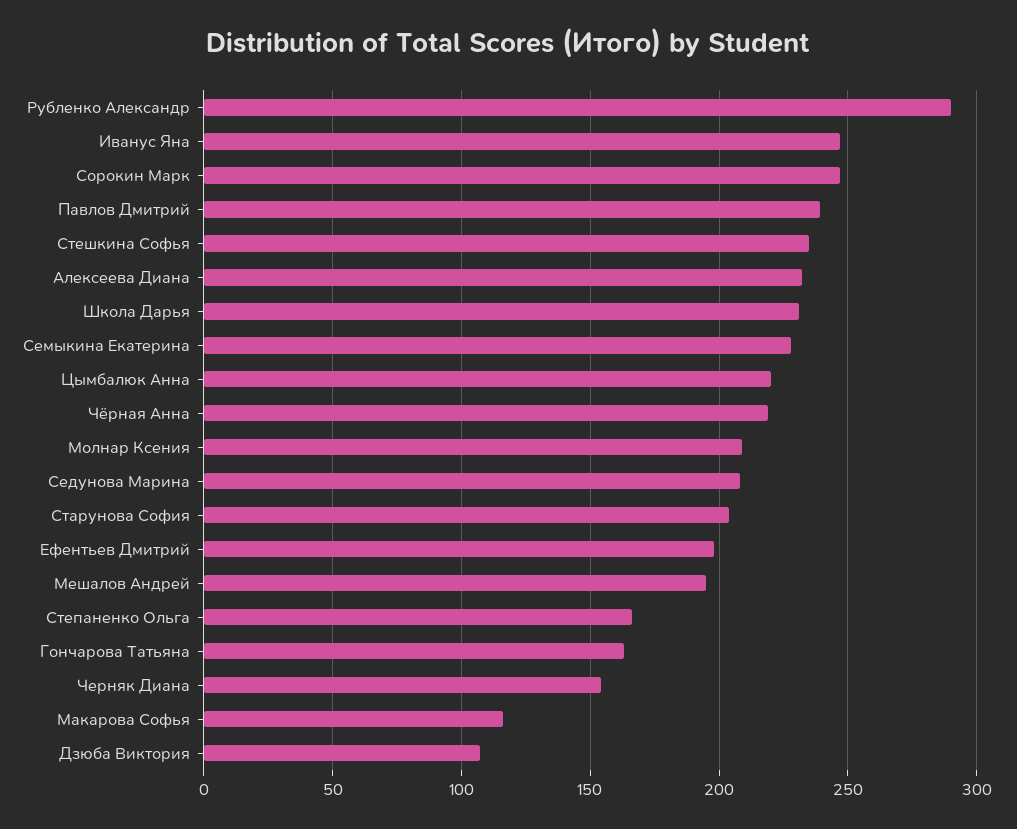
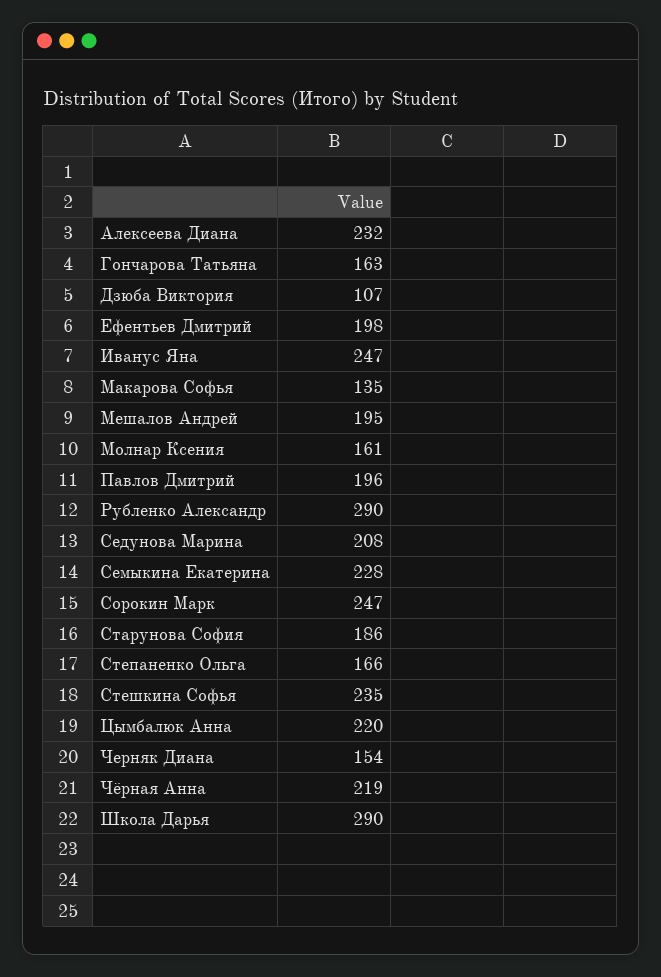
Павлов Дмитрий: 240 -> 196
Школа Дарья: 230 -> 290
Молнар Ксения: 210 -> 161
Старунова София: 205 -> 186
Макарова Софья: 115 -> 135

